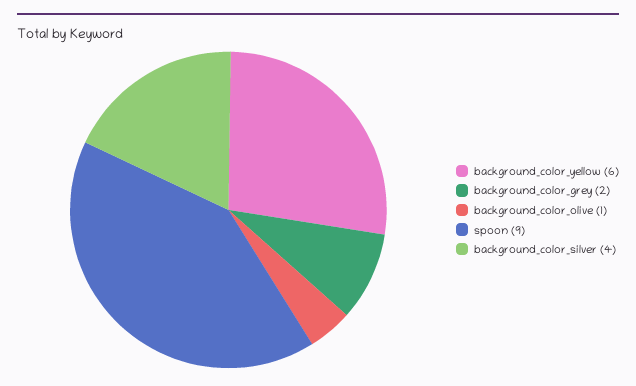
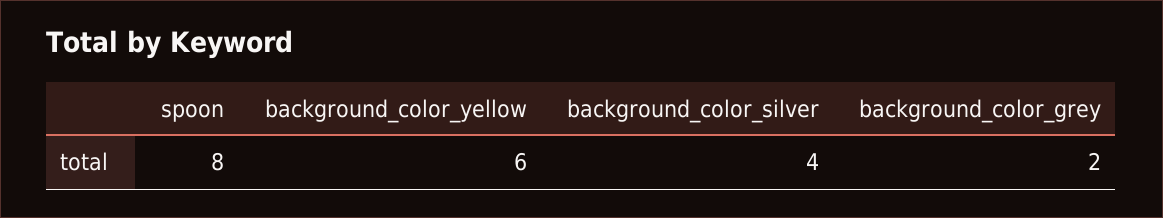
background_color_olive: 1 -> none
spoon: 9 -> 8

